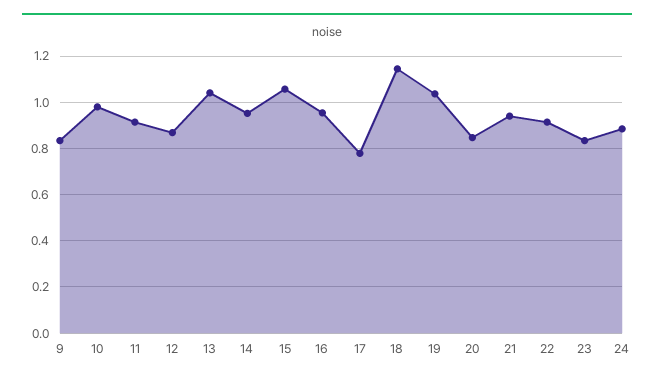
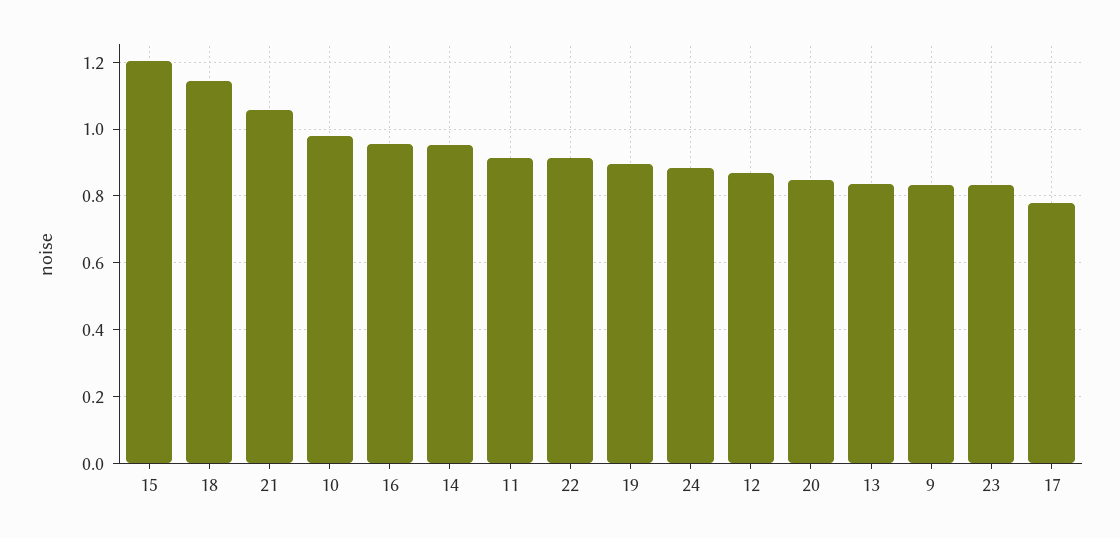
13: 1.05 -> 0.84
15: 1.05 -> 1.2
19: 1.05 -> 0.9
21: 0.95 -> 1.06

